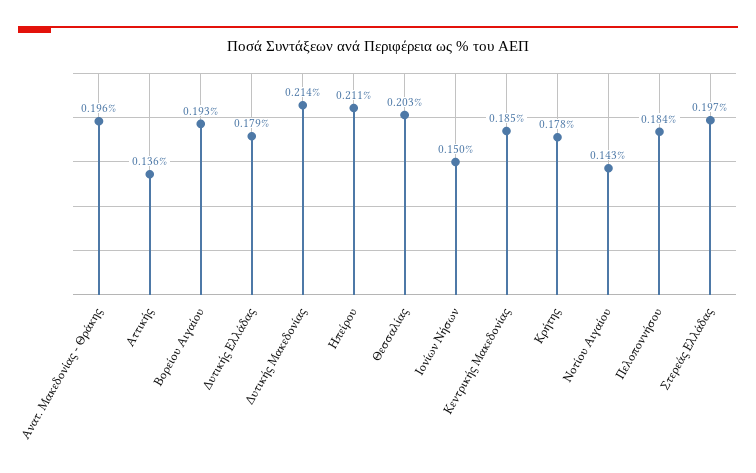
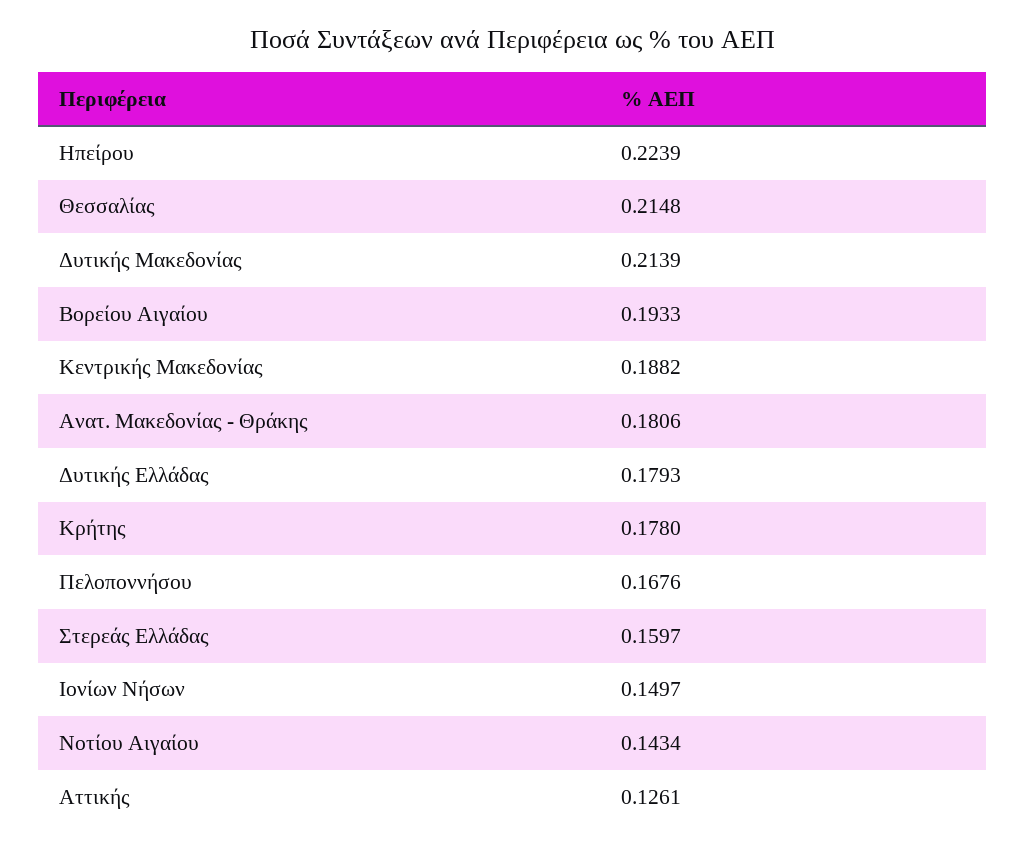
Ανατ. Μακεδονίας - Θράκης: 0.196 -> 0.1806
Αττικής: 0.136 -> 0.1261
Ηπείρου: 0.211 -> 0.2239
Θεσσαλίας: 0.203 -> 0.2148
Κεντρικής Μακεδονίας: 0.185 -> 0.1882
Πελοποννήσου: 0.184 -> 0.1676
Στερεάς Ελλάδας: 0.197 -> 0.1597

